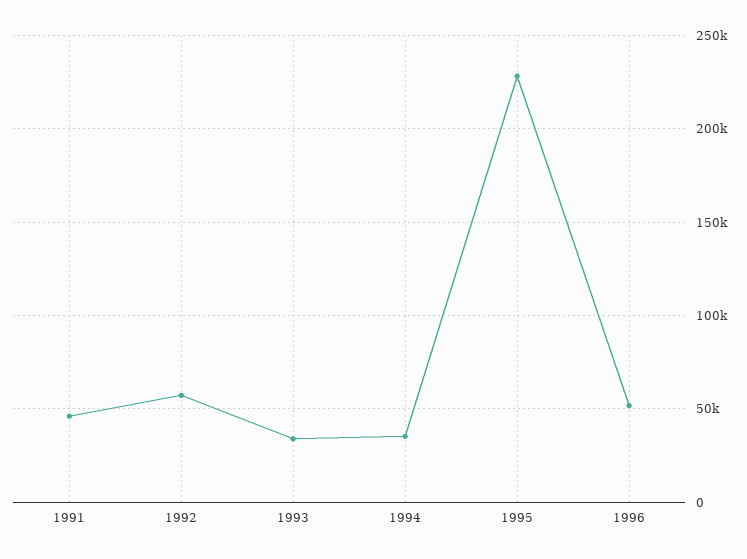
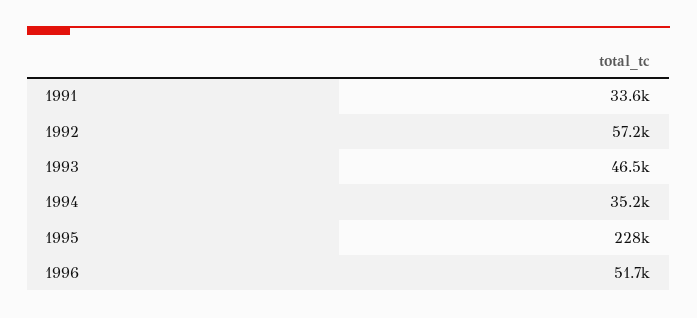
1991: 45000 -> 33600
1993: 35000 -> 46500

